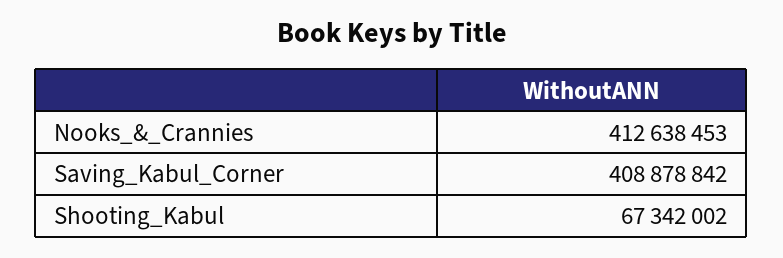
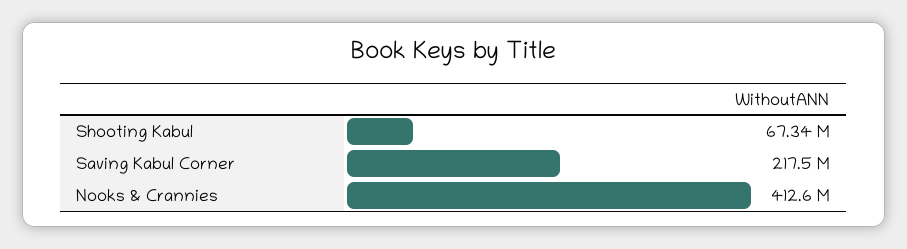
Saving_Kabul_Corner: 408878842 -> 217500000

